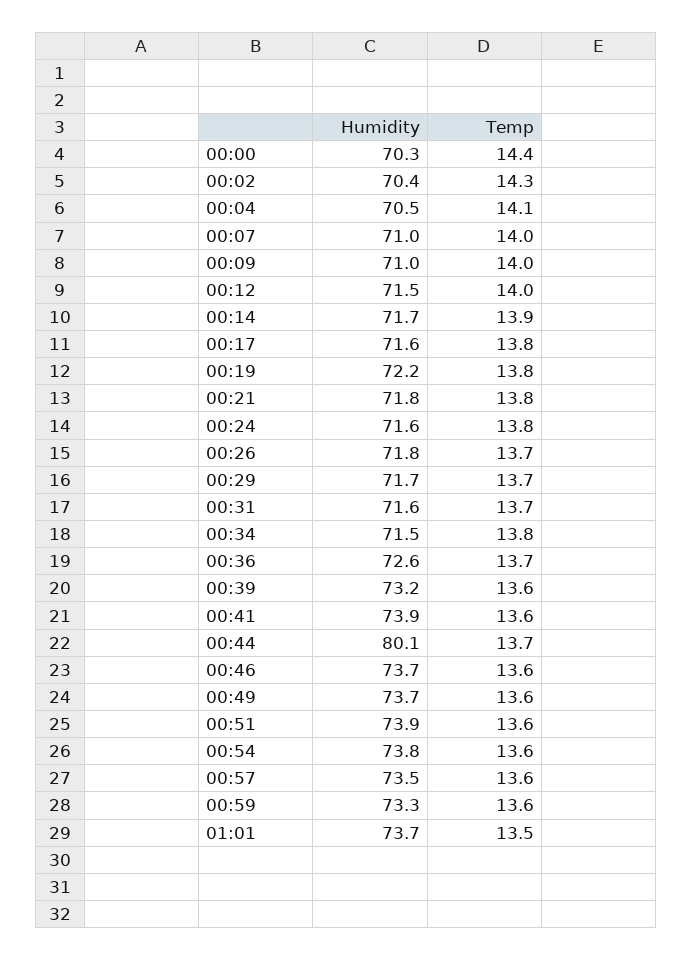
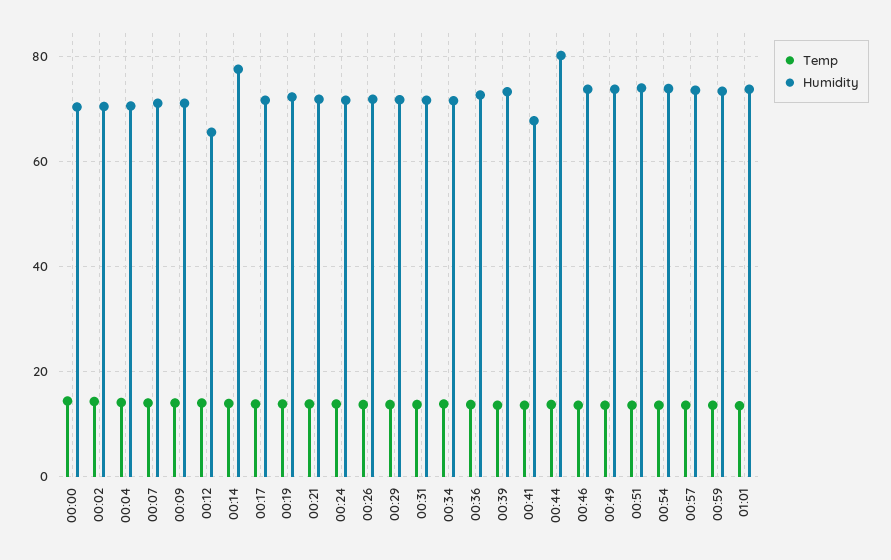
Humidity, 00:12: 71.5 -> 66
Humidity, 00:14: 71.7 -> 78
Humidity, 00:41: 73.9 -> 68

